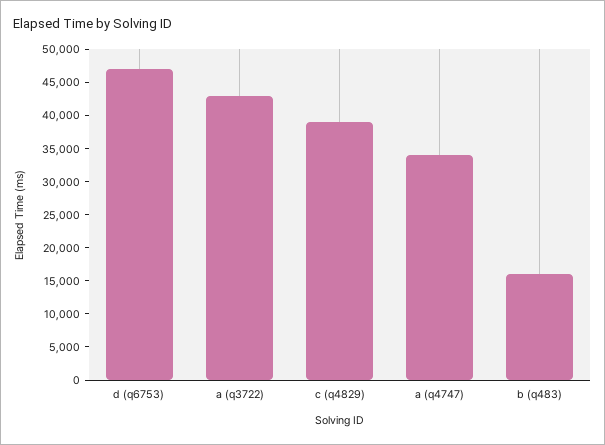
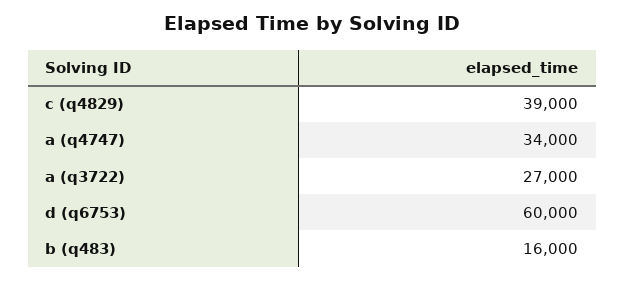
d (q6753): 47500 -> 60000
a (q3722): 42500 -> 27000

